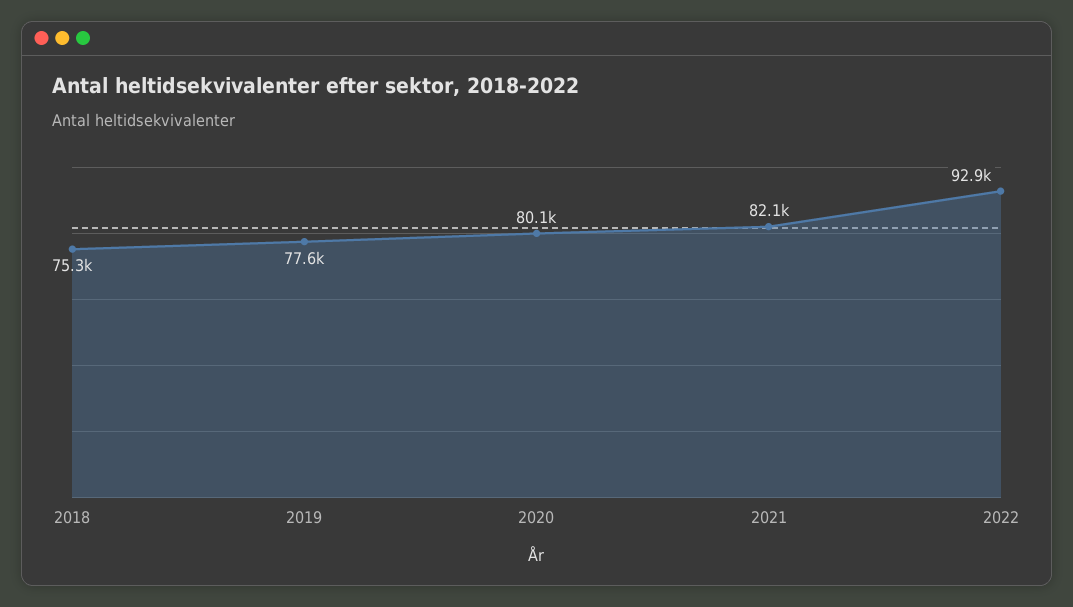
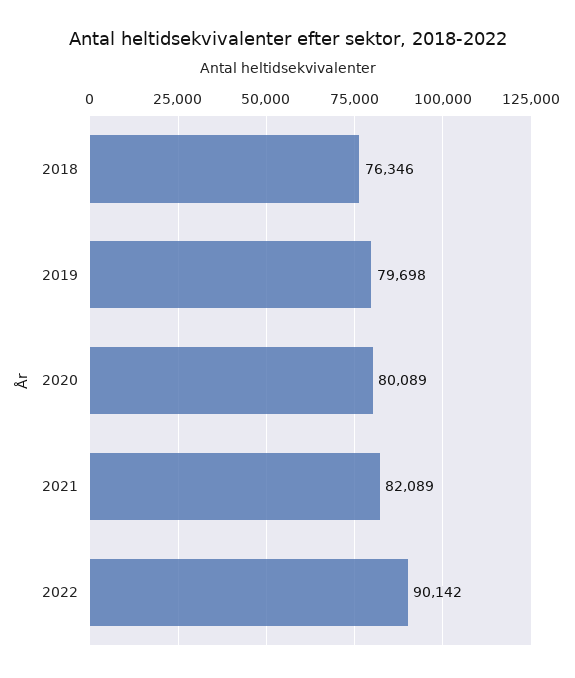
2018: 75300 -> 76346
2019: 77600 -> 79698
2022: 92900 -> 90142

